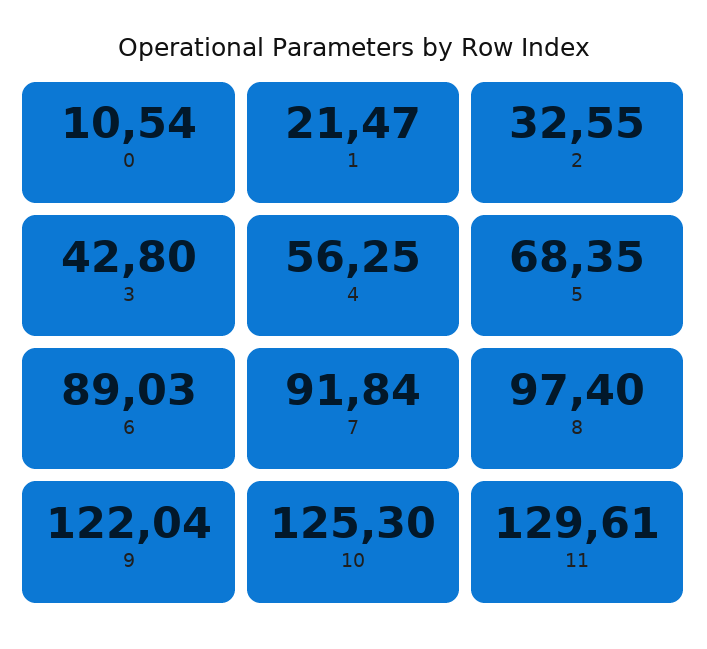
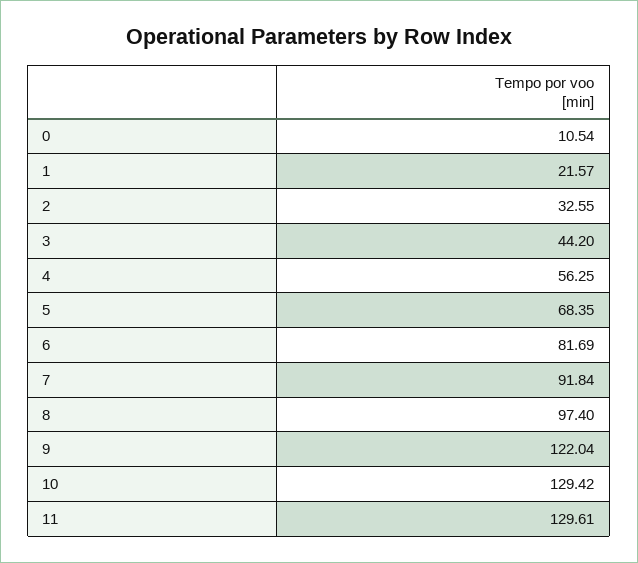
1: 21.47 -> 21.57
3: 42.8 -> 44.2
6: 89.03 -> 81.69
10: 125.3 -> 129.42

